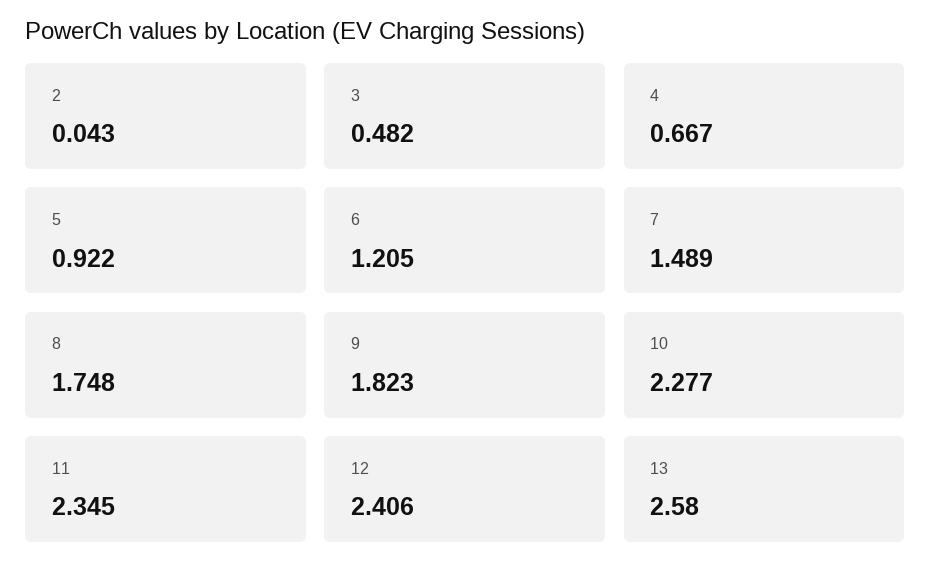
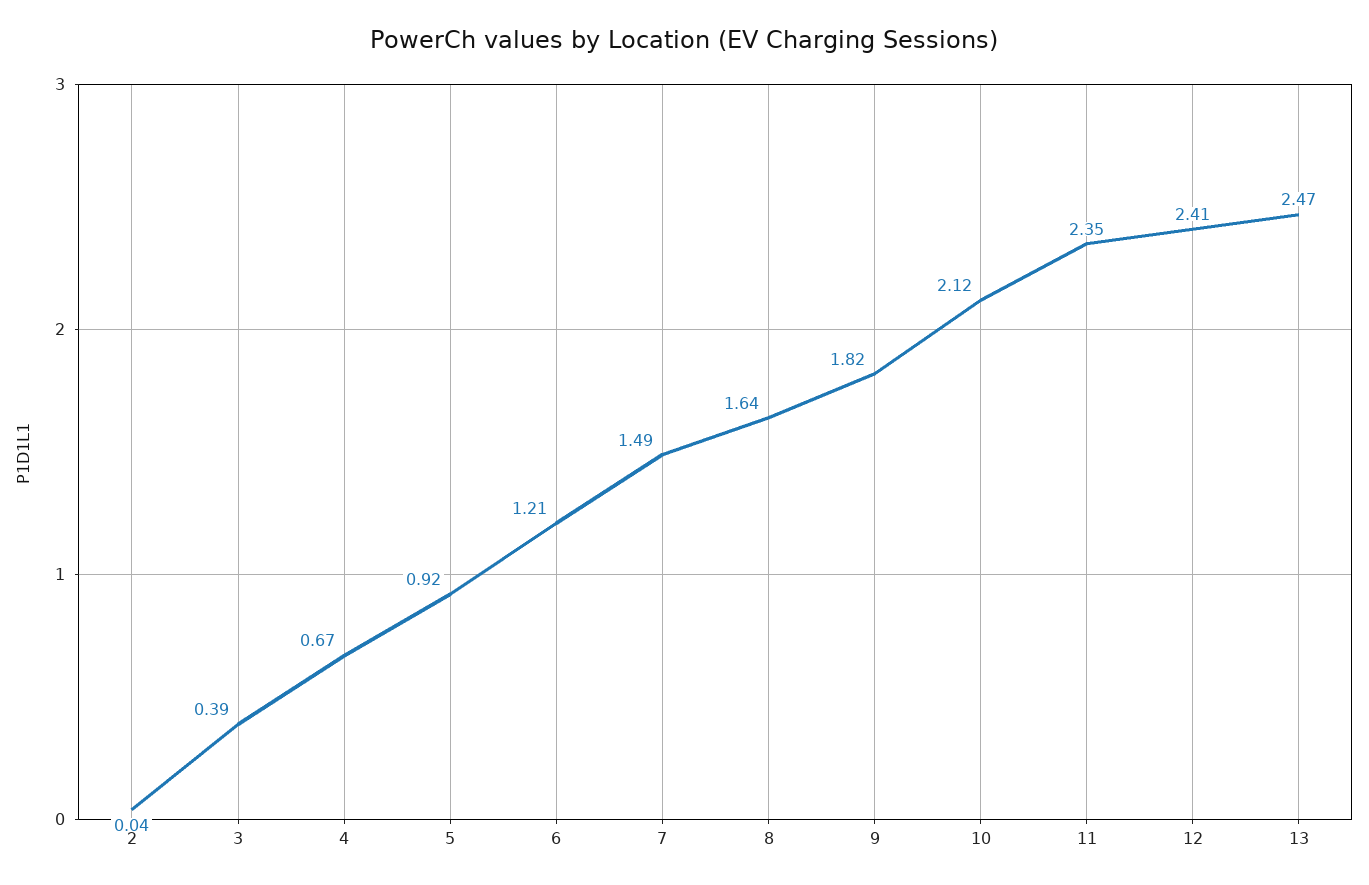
3: 0.482 -> 0.39
8: 1.748 -> 1.64
10: 2.277 -> 2.12
13: 2.58 -> 2.47

